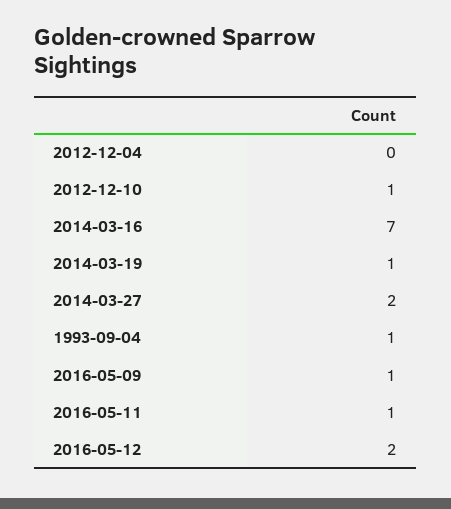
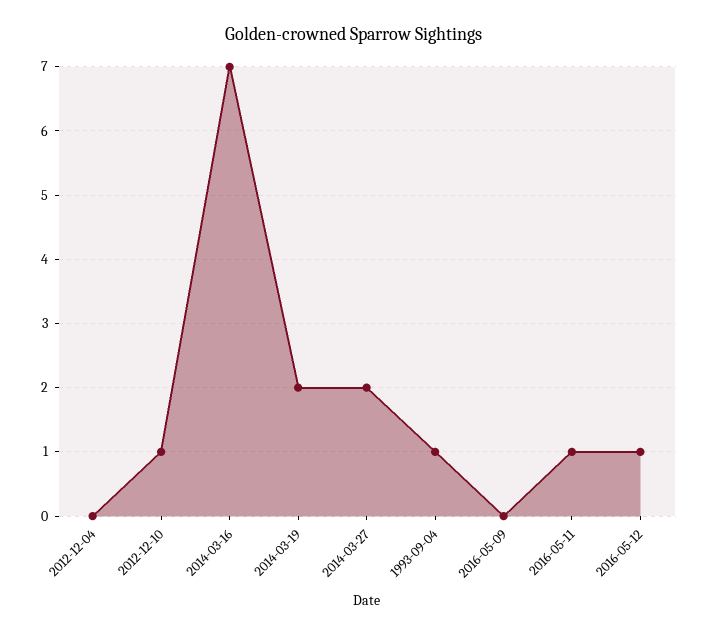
2014-03-19: 1 -> 2
2016-05-09: 1 -> 0
2016-05-12: 2 -> 1

